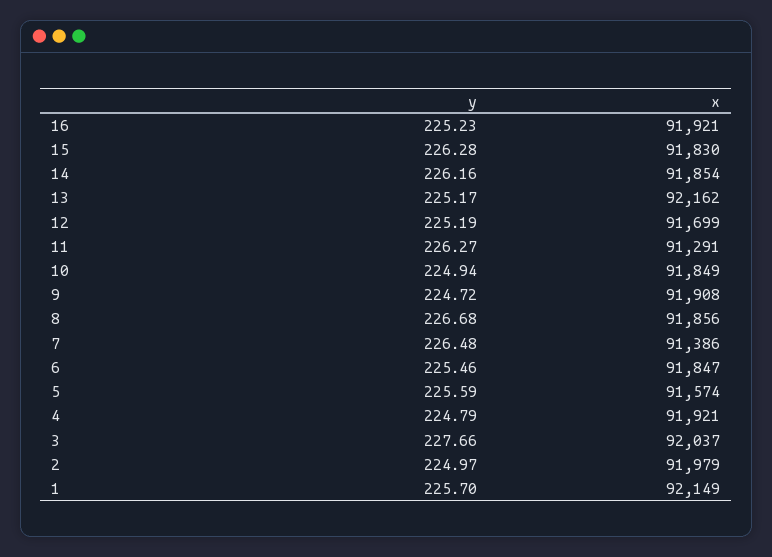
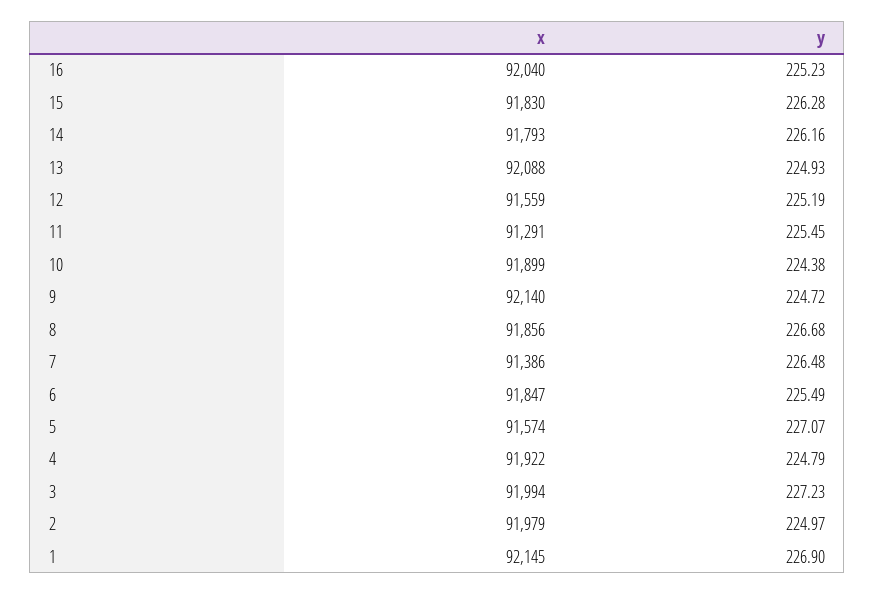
x, 16: 91921 -> 92040
x, 14: 91854 -> 91793
y, 13: 225.17 -> 224.93
x, 13: 92162 -> 92088
x, 12: 91699 -> 91559
y, 11: 226.27 -> 225.45
y, 10: 224.94 -> 224.38
x, 10: 91849 -> 91899
x, 9: 91908 -> 92140
y, 6: 225.46 -> 225.49
y, 5: 225.59 -> 227.07
x, 4: 91921 -> 91922
y, 3: 227.66 -> 227.23
x, 3: 92037 -> 91994
y, 1: 225.7 -> 226.9
x, 1: 92149 -> 92145

